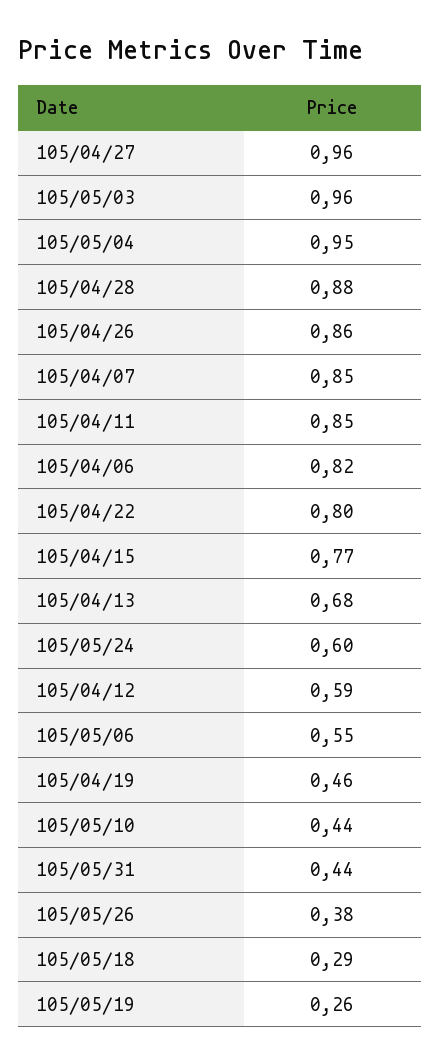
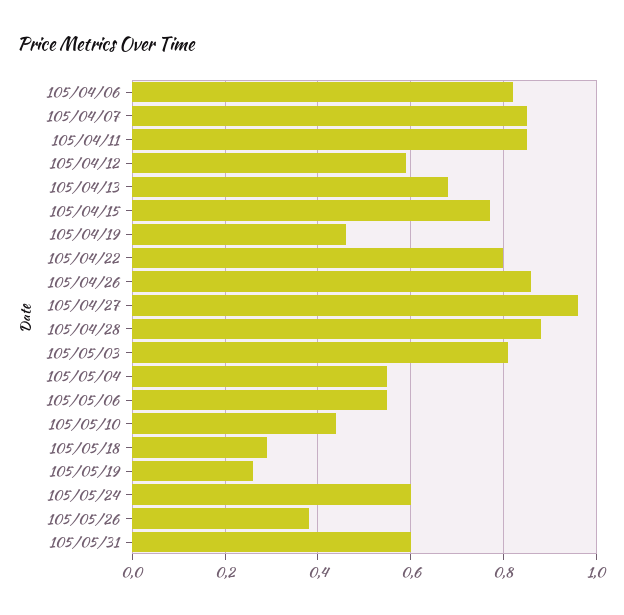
105/05/03: 0.96 -> 0.8
105/05/04: 0.95 -> 0.55
105/05/31: 0.44 -> 0.6

